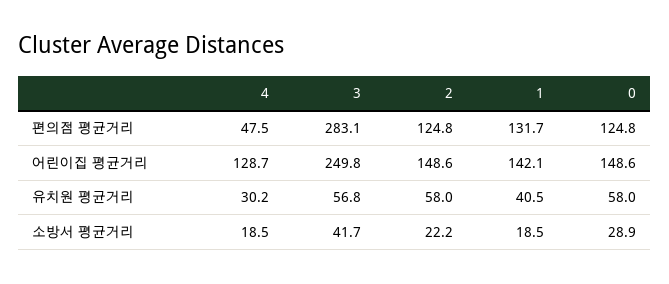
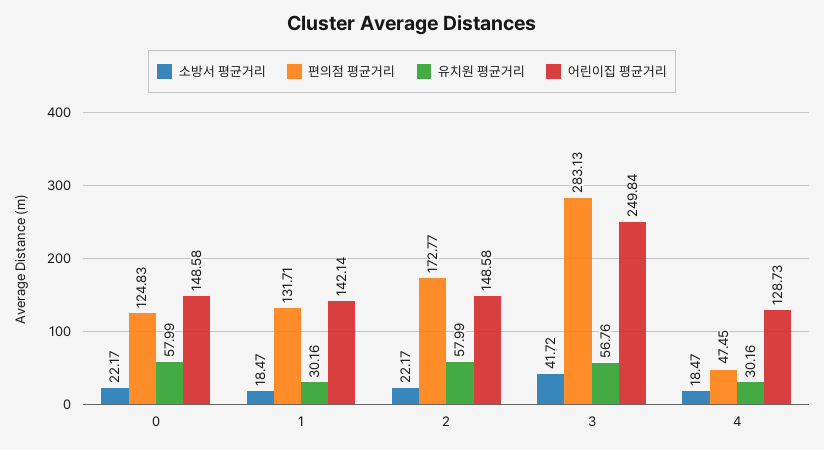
편의점 평균거리, 2: 124.8 -> 172.77
유치원 평균거리, 1: 40.5 -> 30.16
소방서 평균거리, 0: 28.9 -> 22.17

